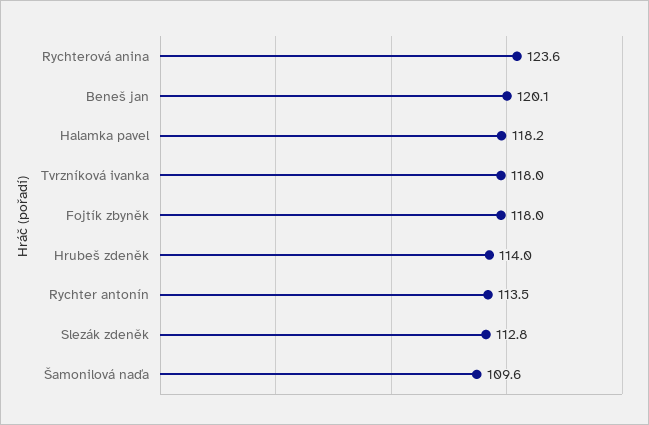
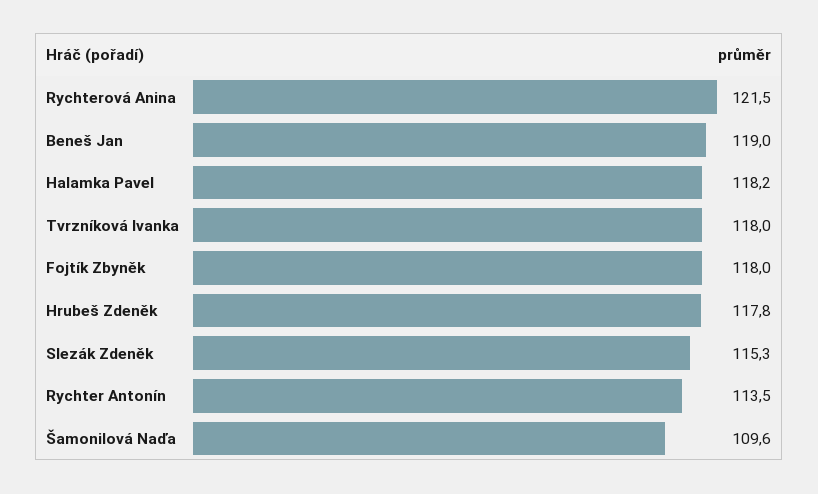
Rychterová anina: 123.6 -> 121.5
Beneš jan: 120.1 -> 119
Hrubeš zdeněk: 114 -> 117.8
Slezák zdeněk: 112.8 -> 115.3

